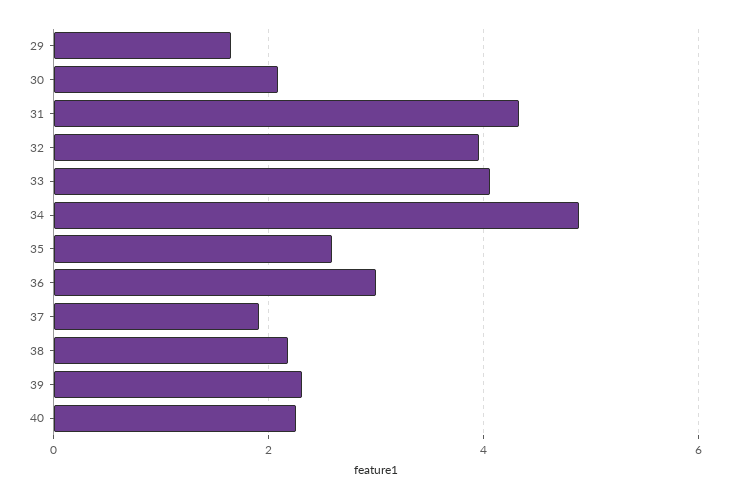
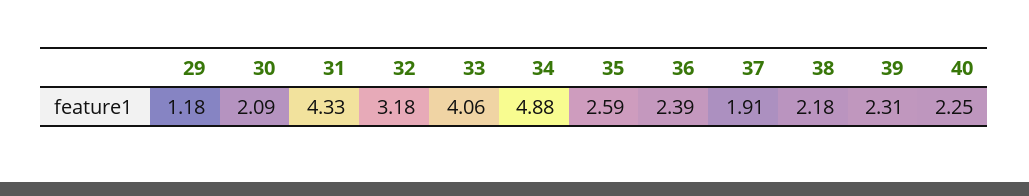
29: 1.6 -> 1.18
32: 4 -> 3.18
36: 3 -> 2.39

